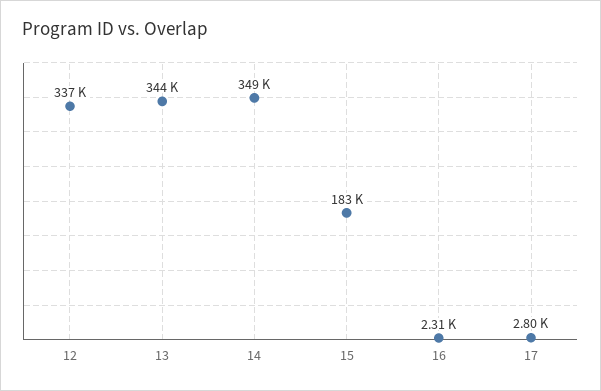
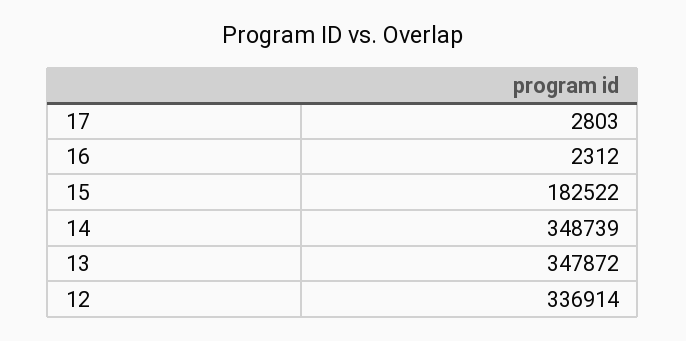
13: 344000 -> 347872

